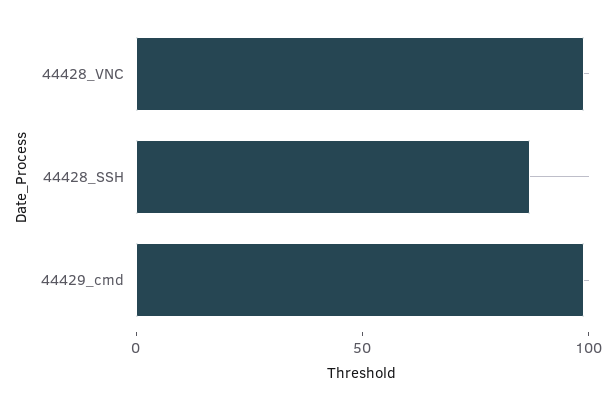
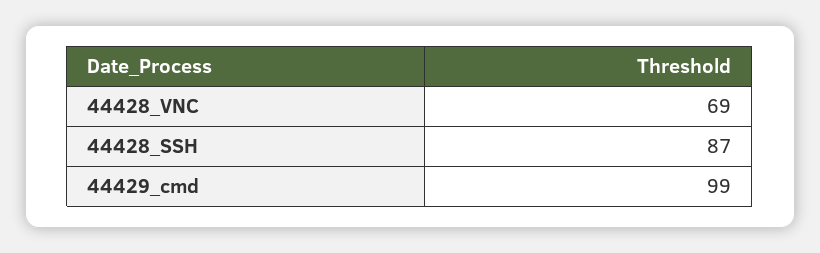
44428_VNC: 100 -> 69

